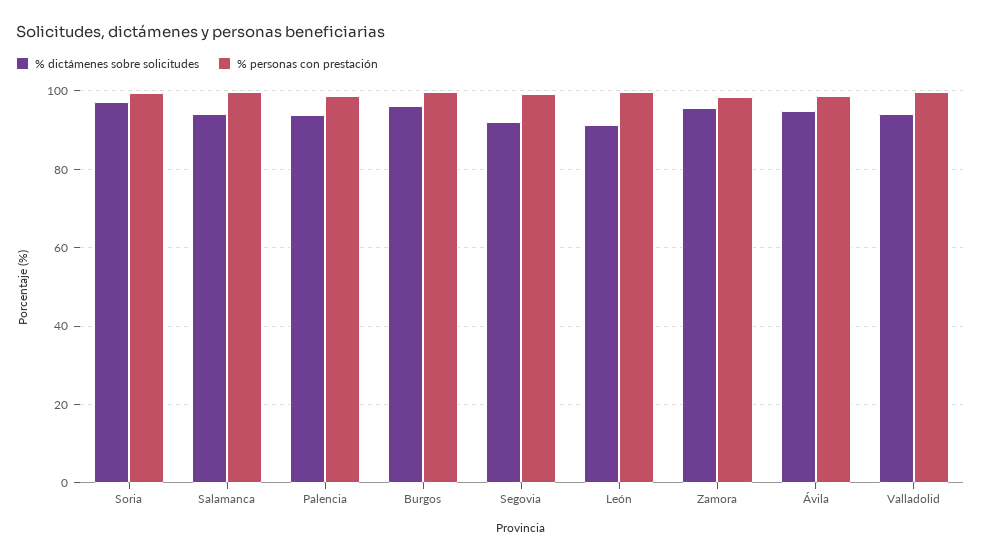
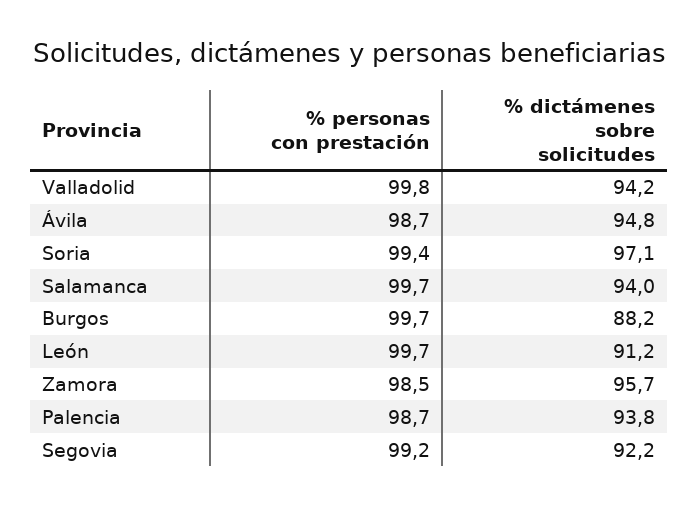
% dictámenes sobre solicitudes, Burgos: 96 -> 88.2

